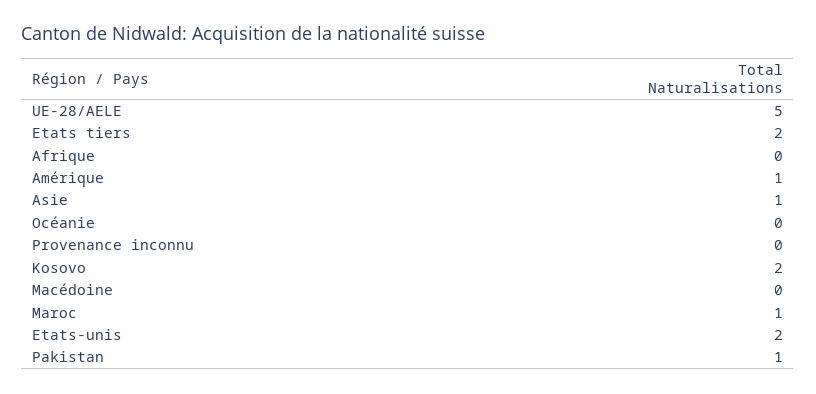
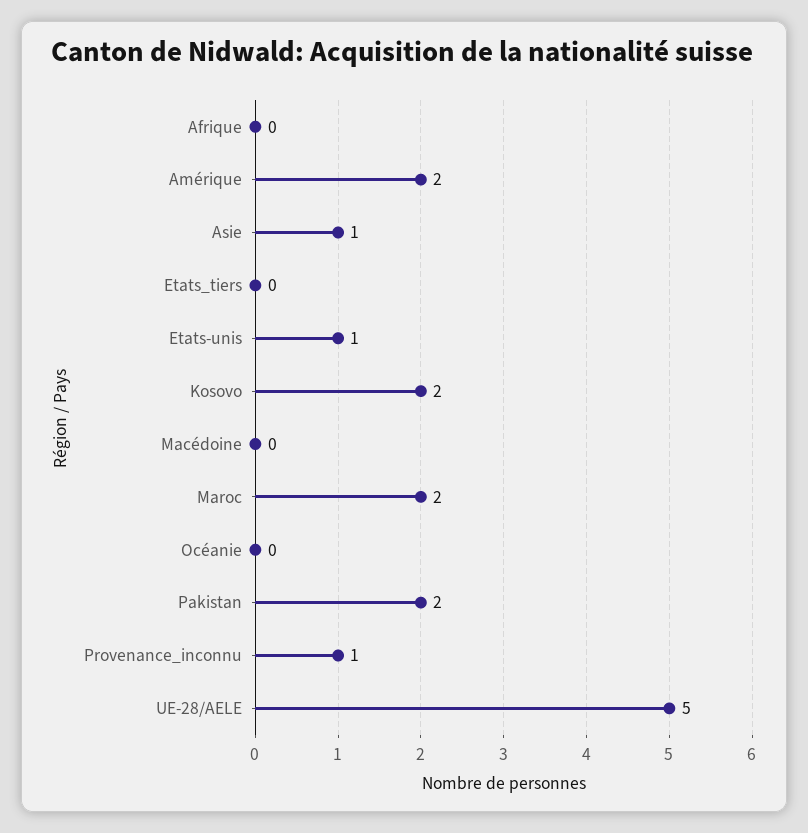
Etats tiers: 2 -> 0
Amérique: 1 -> 2
Provenance inconnu: 0 -> 1
Maroc: 1 -> 2
Etats-unis: 2 -> 1
Pakistan: 1 -> 2

